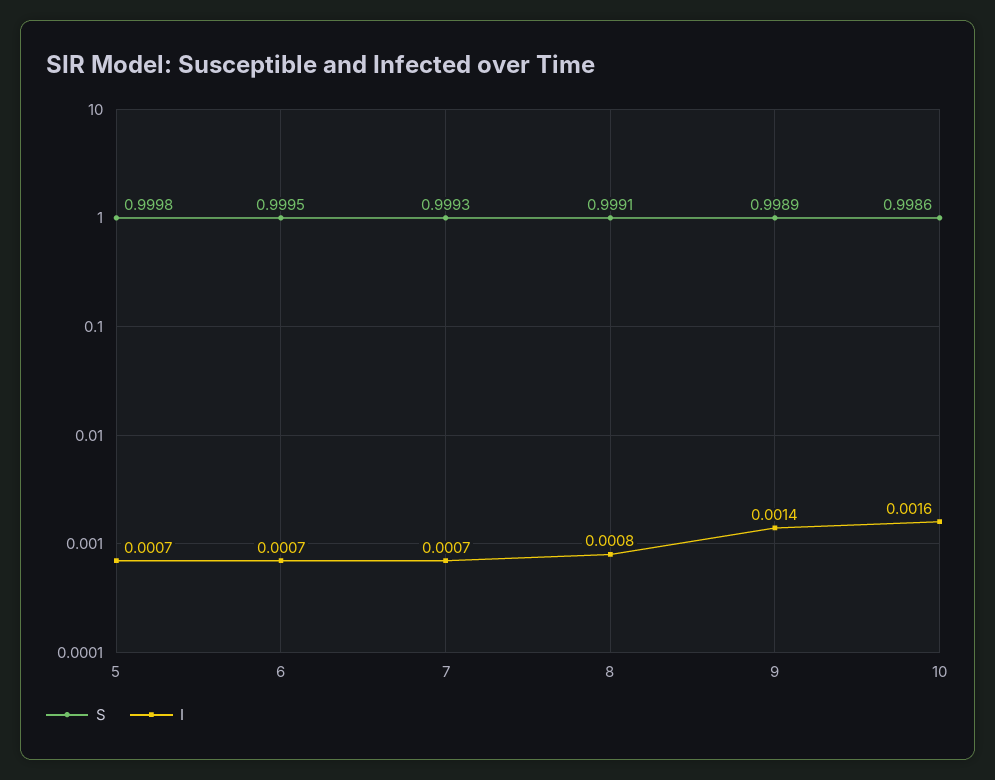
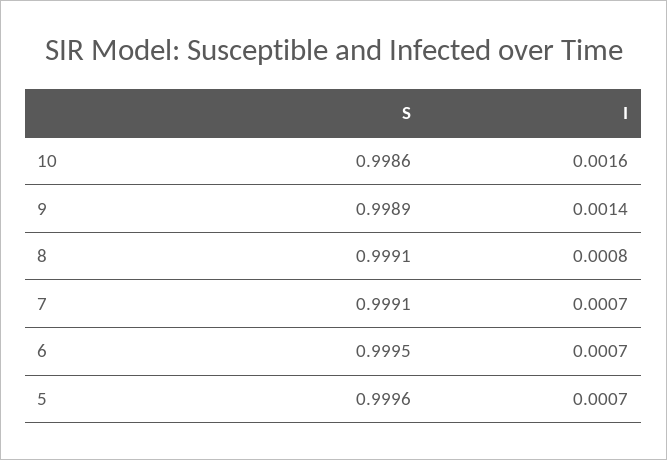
S, 5: 0.9998 -> 0.9996
S, 7: 0.9993 -> 0.9991

